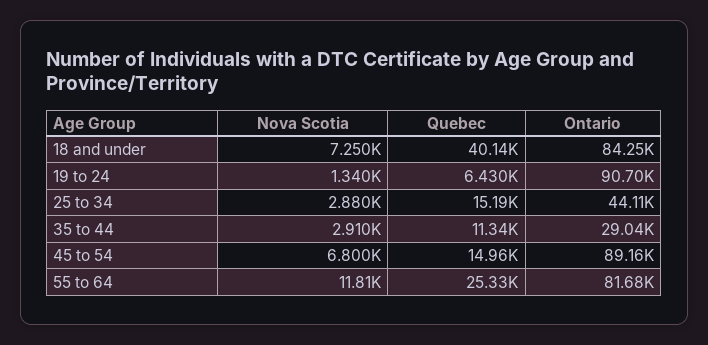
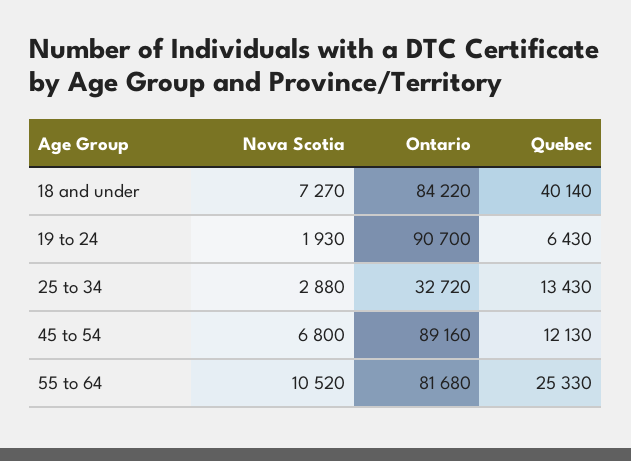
Nova Scotia, 18 and under: 7250 -> 7270
Ontario, 18 and under: 84250 -> 84220
Nova Scotia, 19 to 24: 1340 -> 1930
Quebec, 25 to 34: 15190 -> 13430
Ontario, 25 to 34: 44110 -> 32720
Nova Scotia, 35 to 44: 2910 -> none
Quebec, 35 to 44: 11340 -> none
Ontario, 35 to 44: 29040 -> none
Quebec, 45 to 54: 14960 -> 12130
Nova Scotia, 55 to 64: 11810 -> 10520

